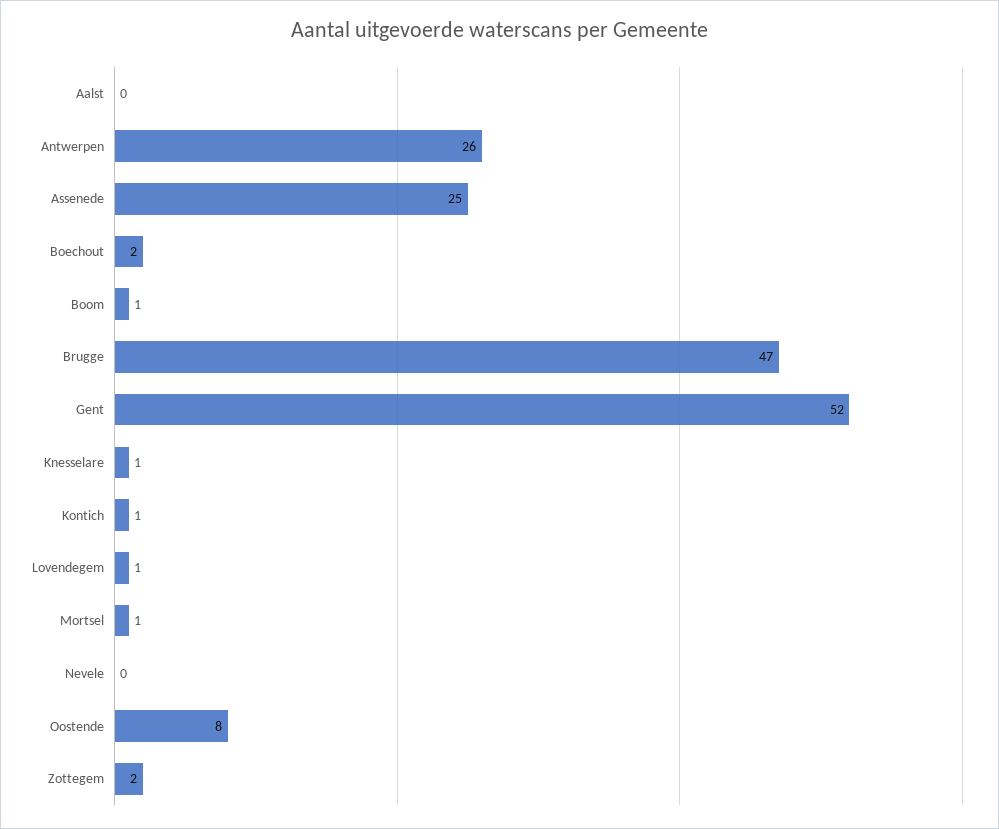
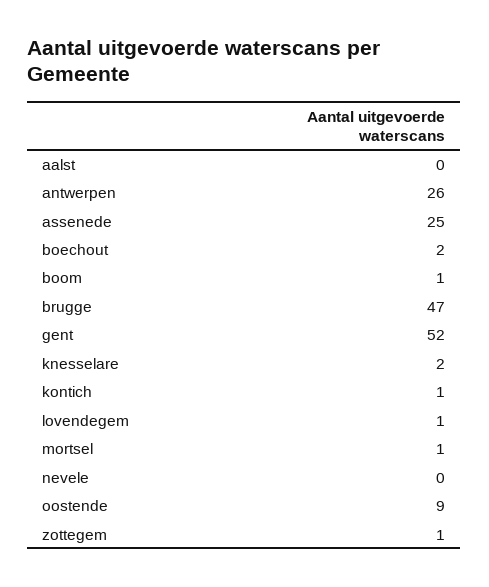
Knesselare: 1 -> 2
Oostende: 8 -> 9
Zottegem: 2 -> 1

